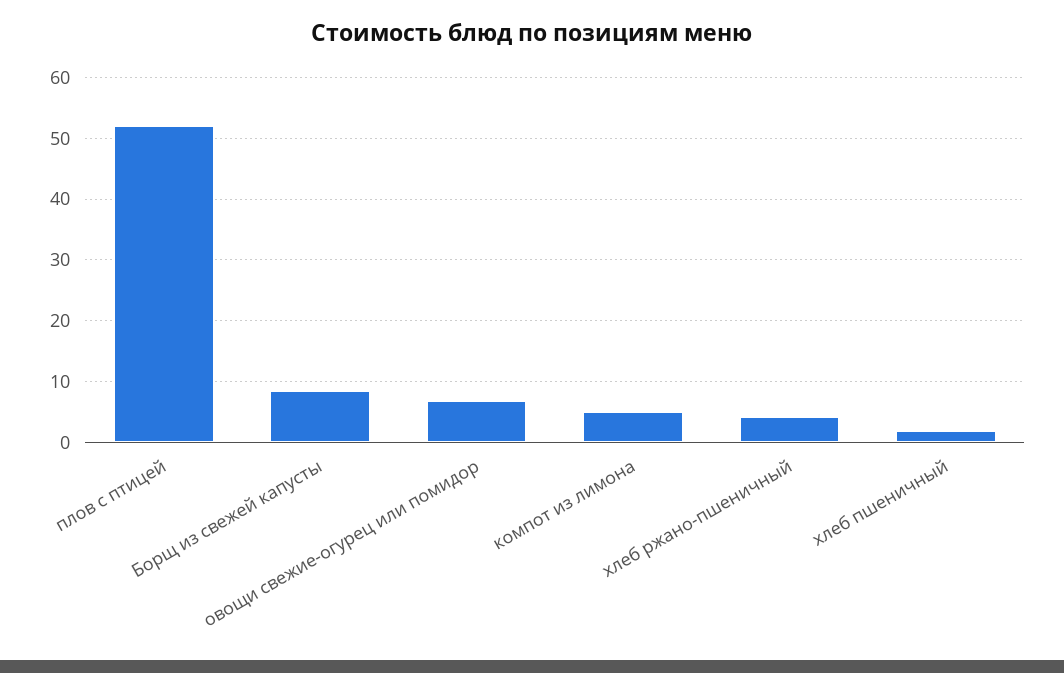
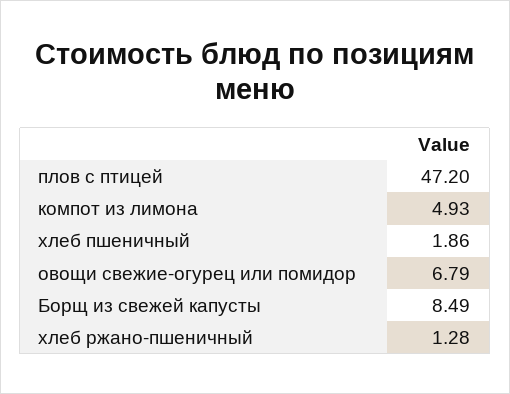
плов с птицей: 52 -> 47.2
хлеб ржано-пшеничный: 4 -> 1.28

